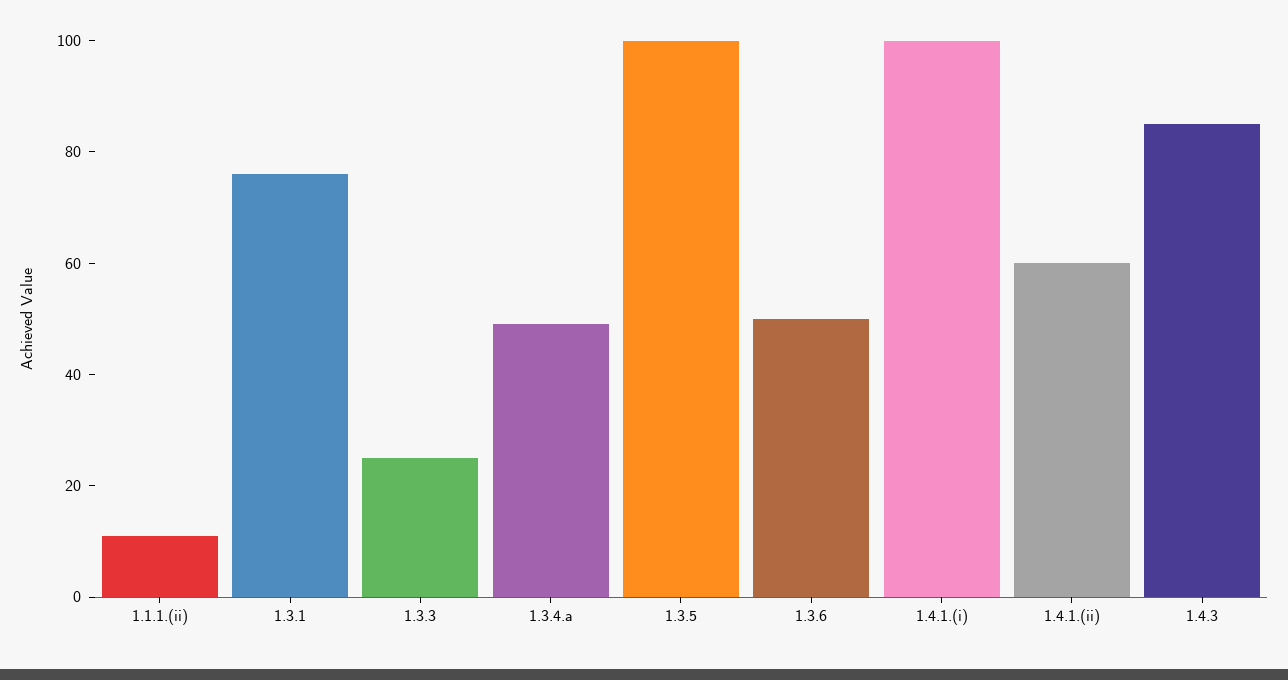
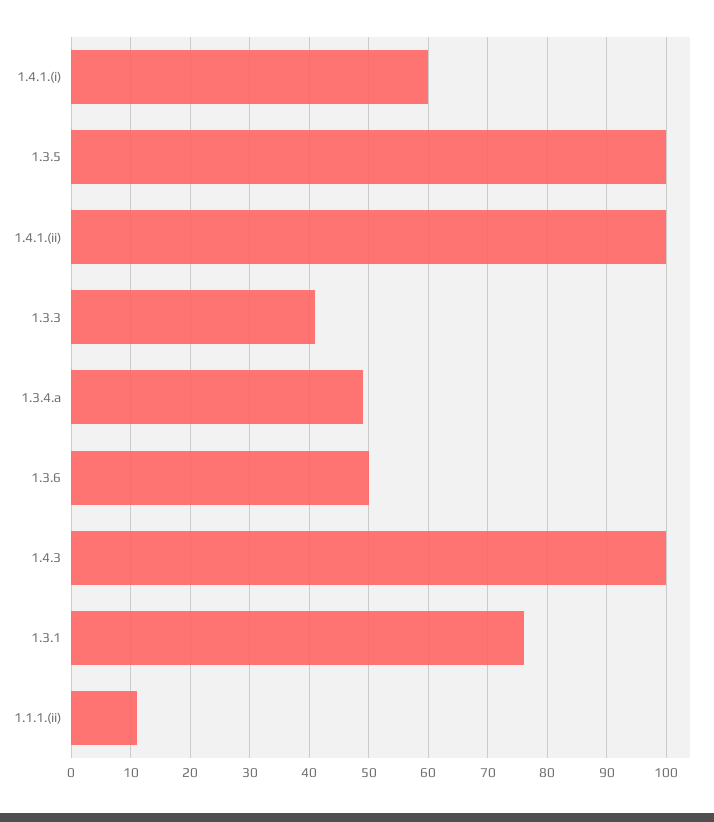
1.3.3: 25 -> 40
1.4.1.(i): 100 -> 60
1.4.1.(ii): 60 -> 100
1.4.3: 85 -> 100

